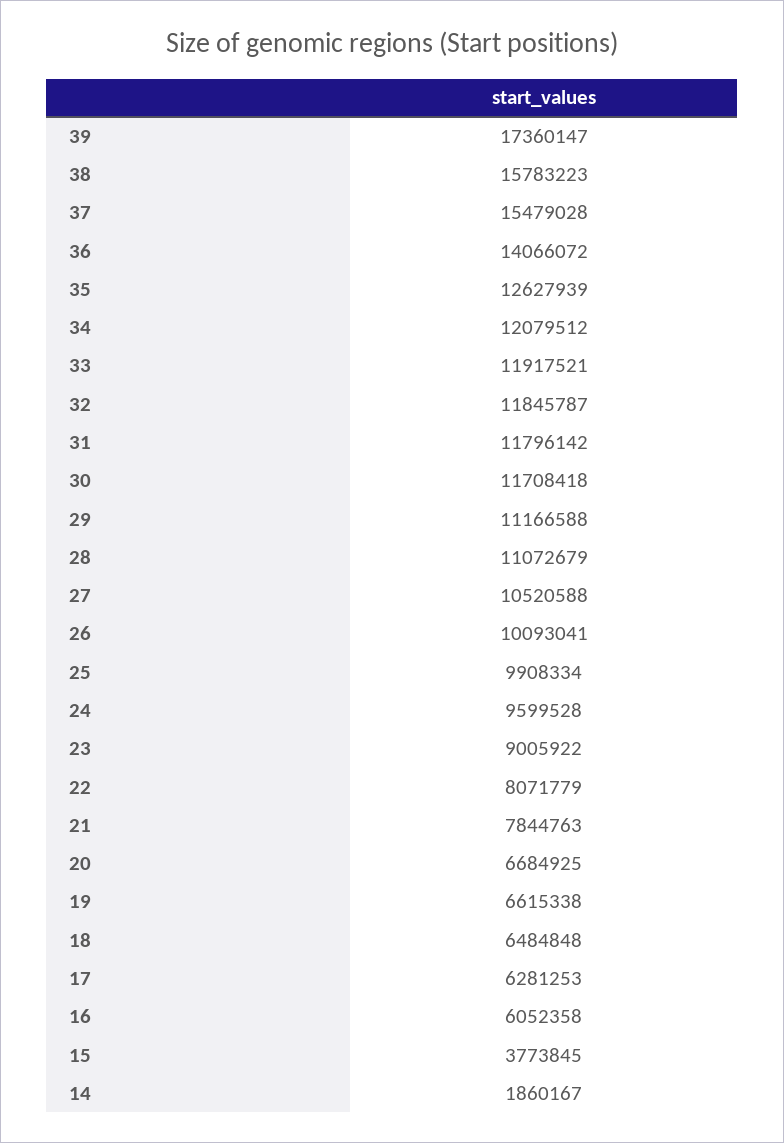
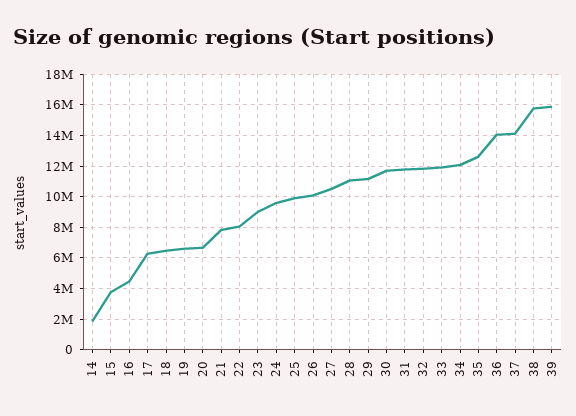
39: 17360147 -> 16000000
37: 15479028 -> 14000000
16: 6052358 -> 4500000

